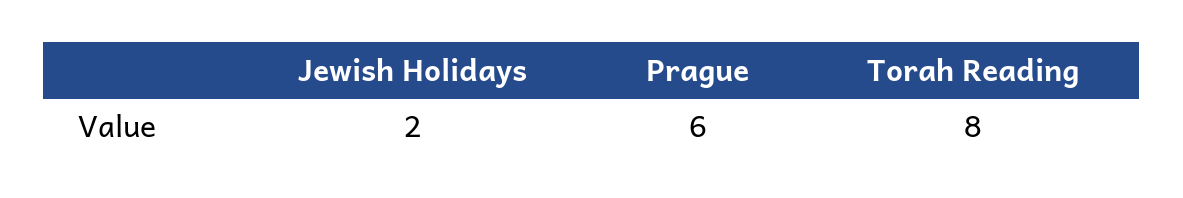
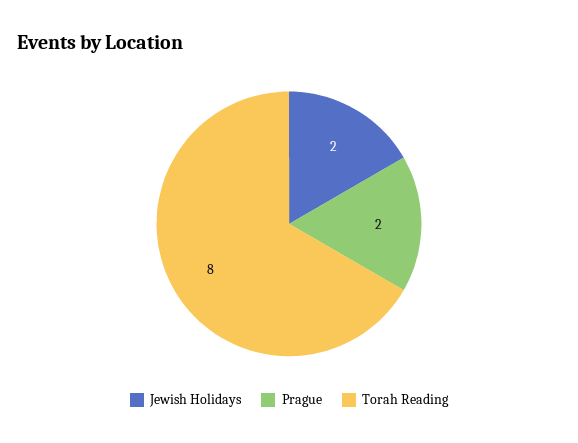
Prague: 6 -> 2

